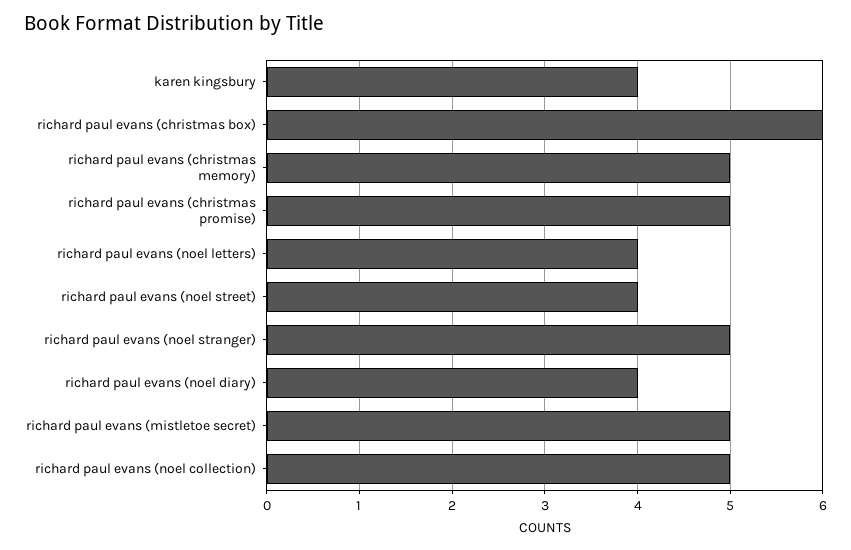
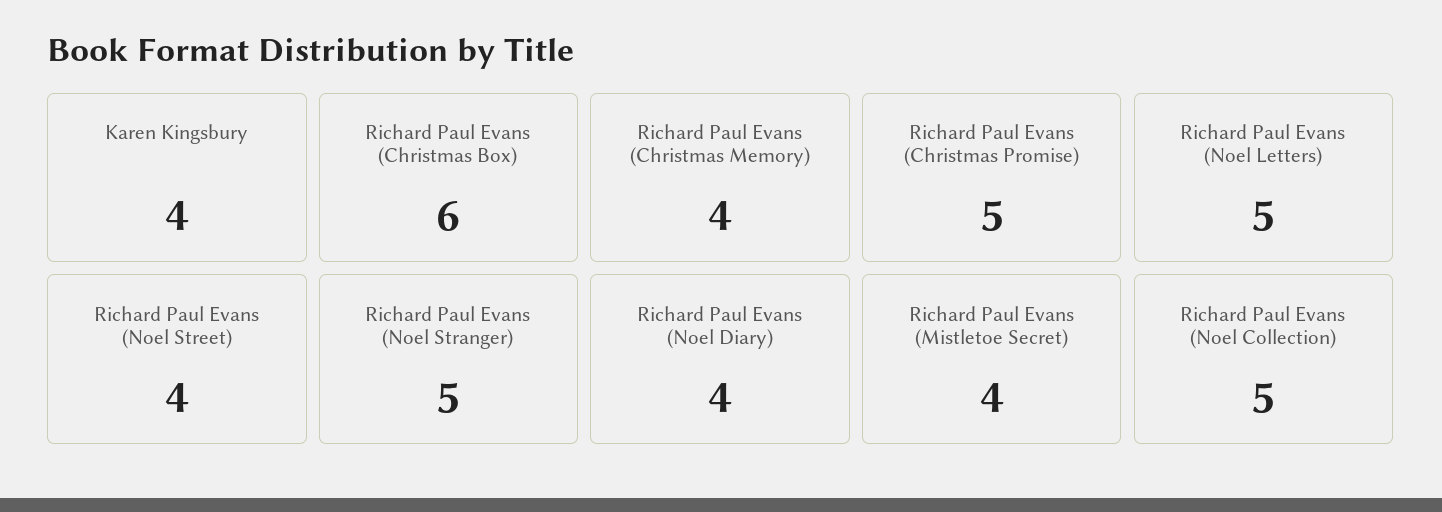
richard paul evans (christmas memory): 5 -> 4
richard paul evans (noel letters): 4 -> 5
richard paul evans (mistletoe secret): 5 -> 4

